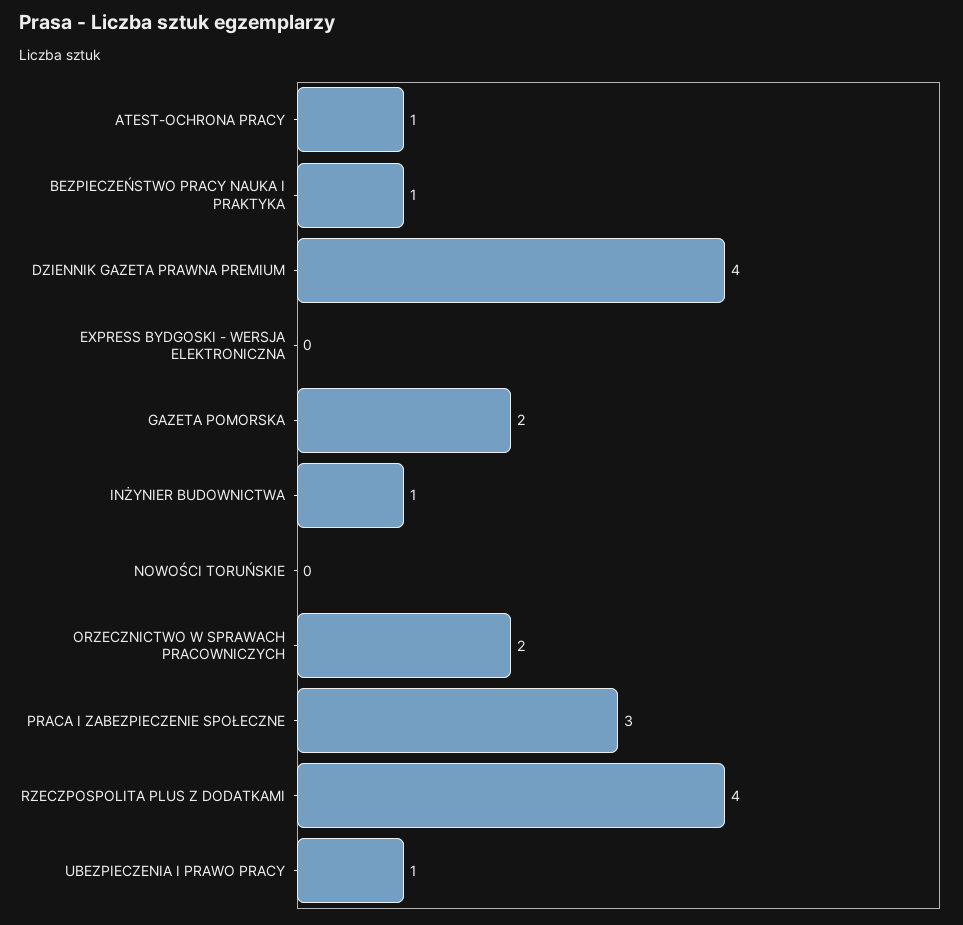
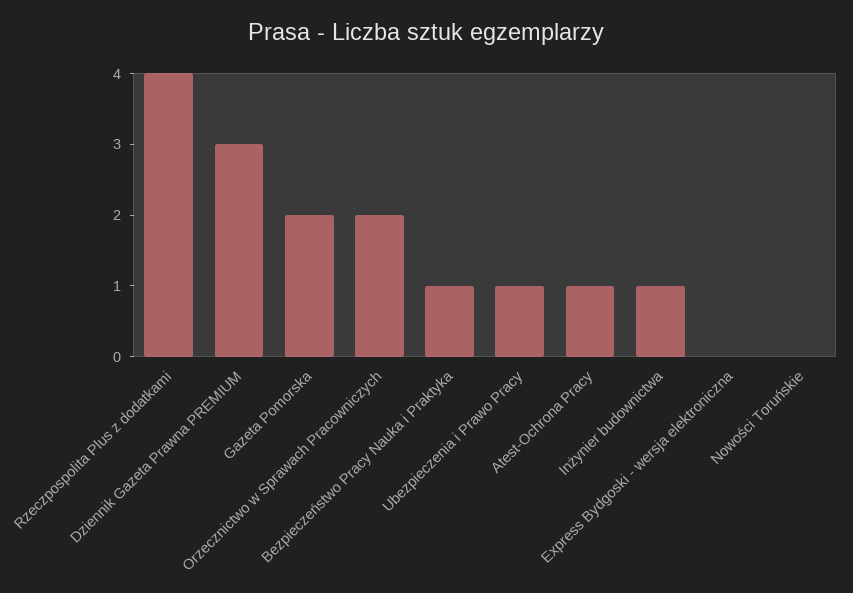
DZIENNIK GAZETA PRAWNA PREMIUM: 4 -> 3
PRACA I ZABEZPIECZENIE SPOŁECZNE: 3 -> none

